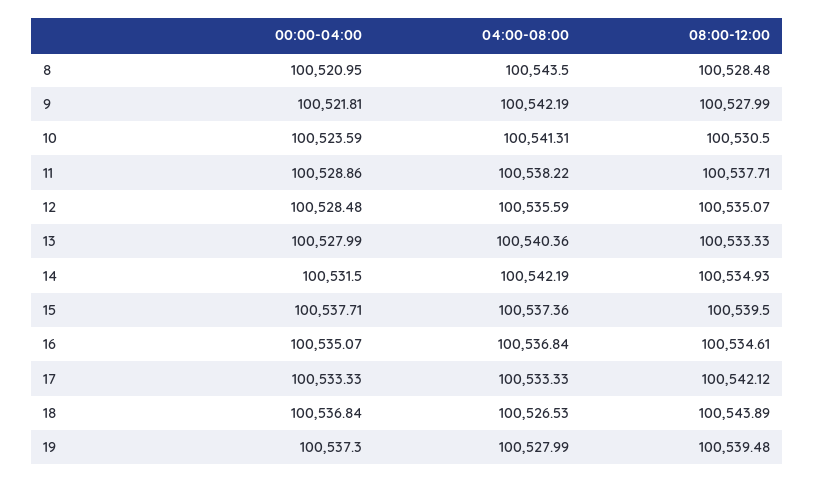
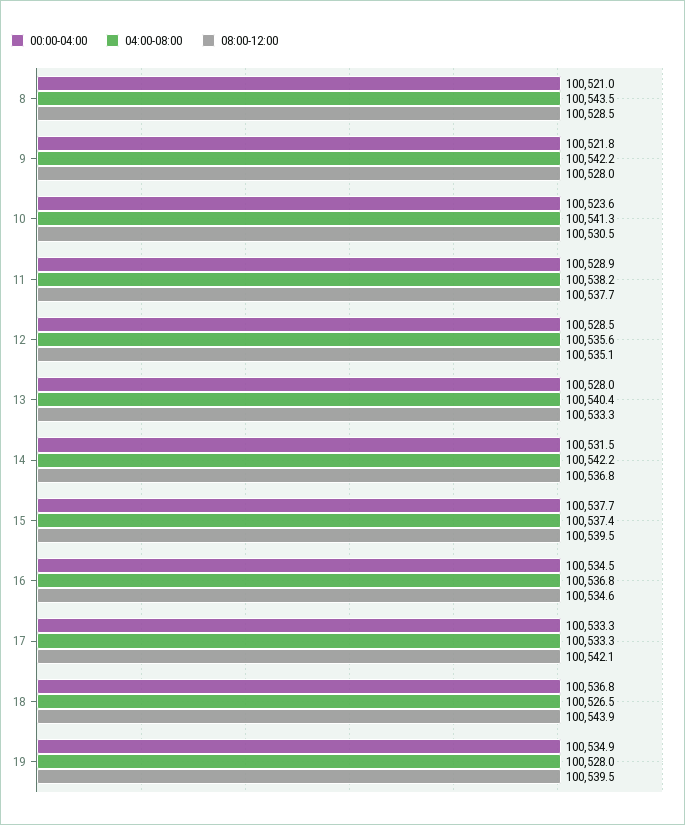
08:00-12:00, 14: 100534.93 -> 100536.8
00:00-04:00, 16: 100535.07 -> 100534.5
00:00-04:00, 19: 100537.3 -> 100534.9

